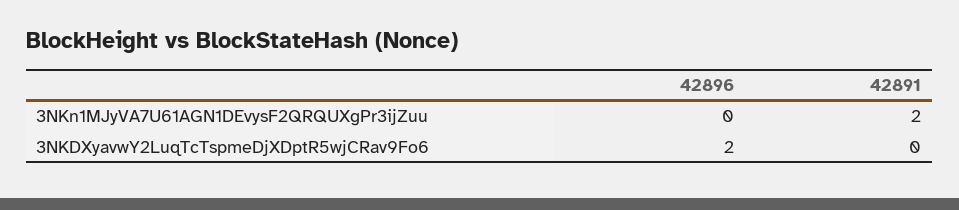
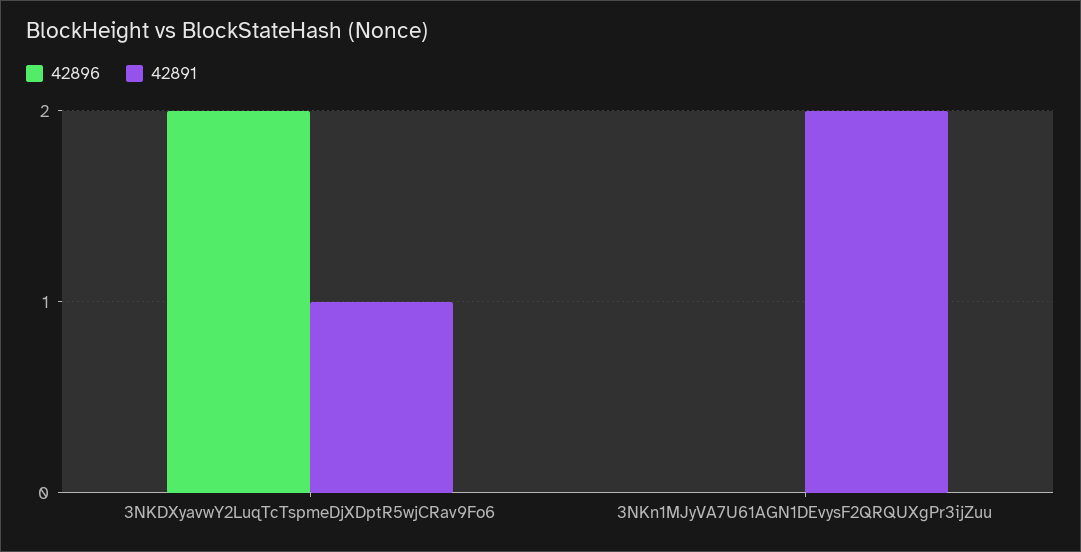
42891, 3NKDXyavwY2LuqTcTspmeDjXDptR5wjCRav9Fo6: 0 -> 1

